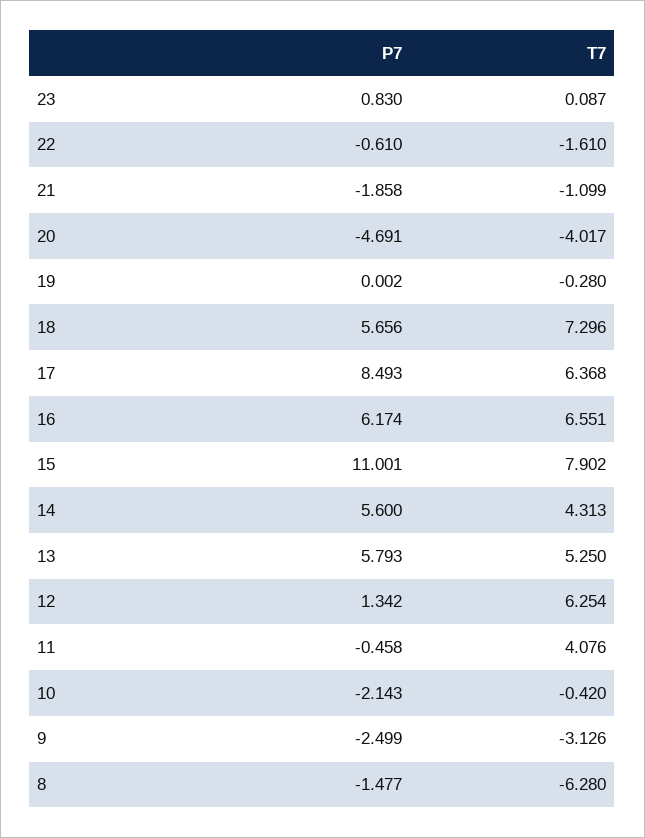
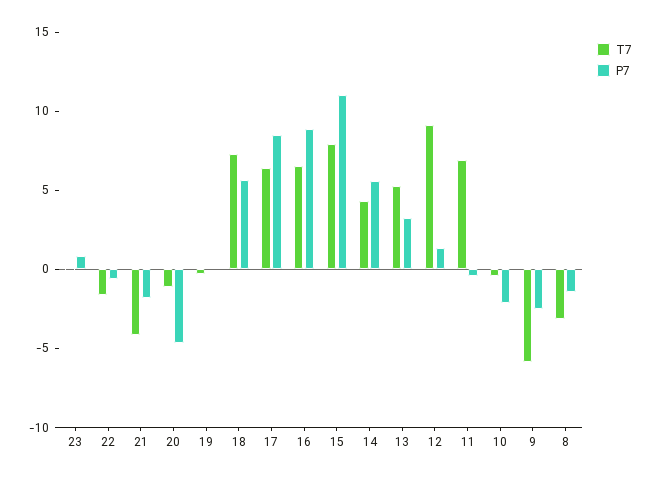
T7, 21: -1.099 -> -4
T7, 20: -4.017 -> -1
P7, 16: 6.174 -> 9
P7, 13: 5.793 -> 3
T7, 12: 6.254 -> 9
T7, 11: 4.076 -> 7
T7, 9: -3.126 -> -6
T7, 8: -6.28 -> -3

